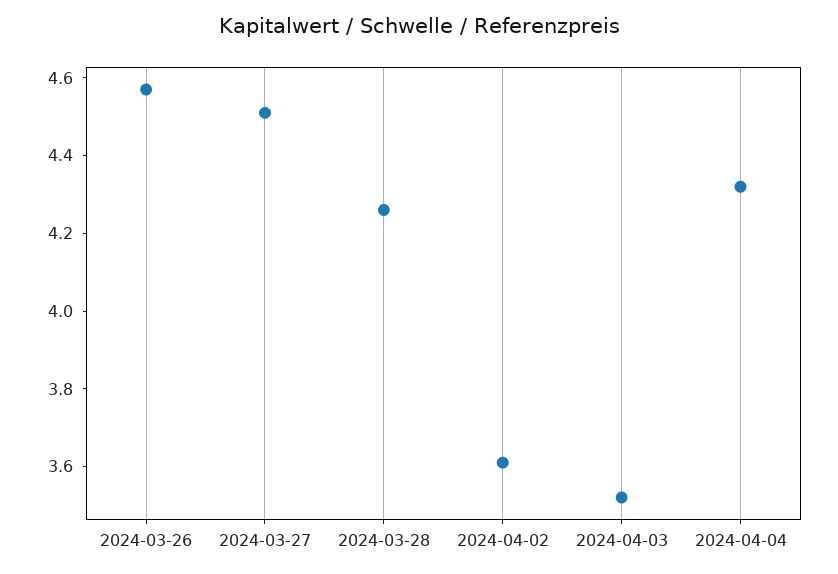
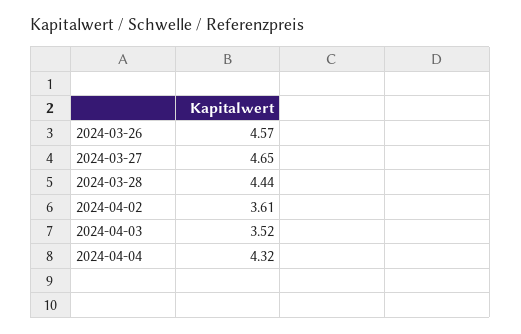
2024-03-27: 4.5 -> 4.65
2024-03-28: 4.25 -> 4.44

